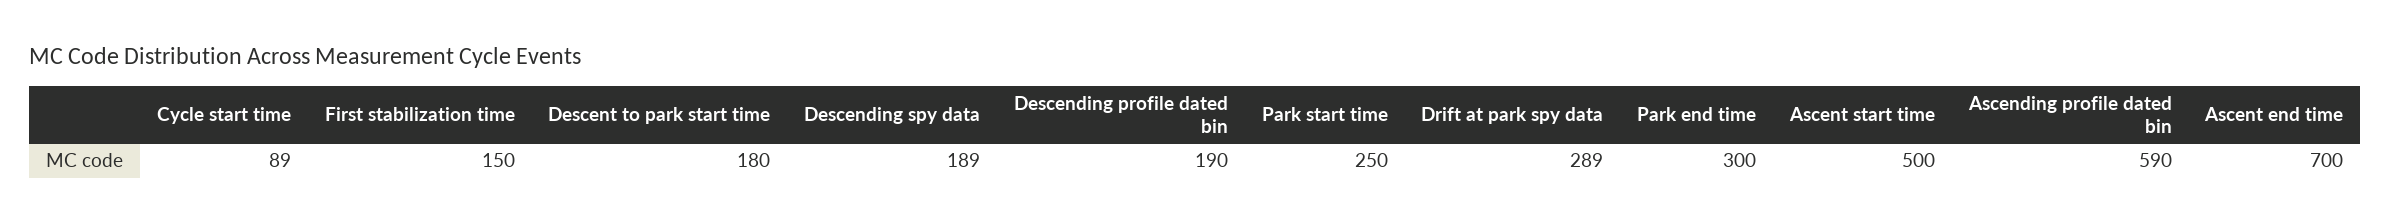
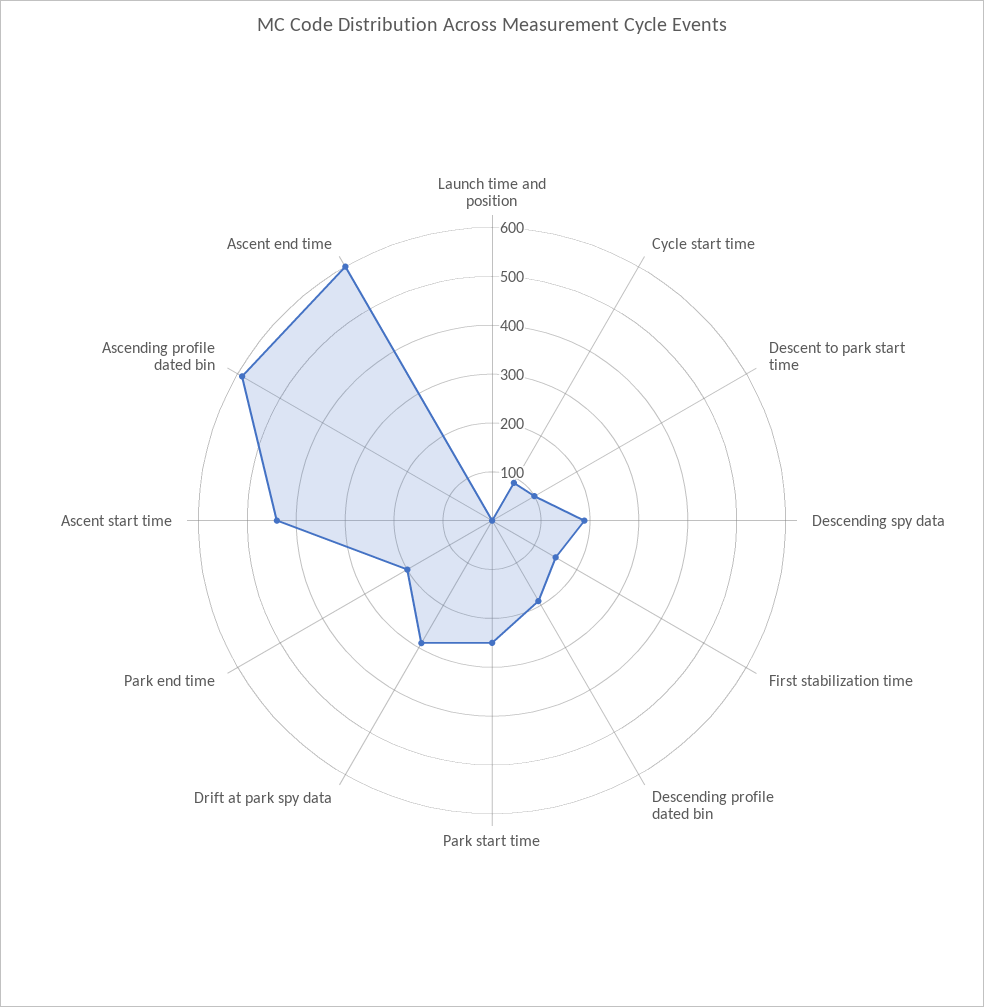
Descent to park start time: 180 -> 100
Park end time: 300 -> 200
Ascent start time: 500 -> 440
Ascent end time: 700 -> 600
Launch time and position: none -> 0

